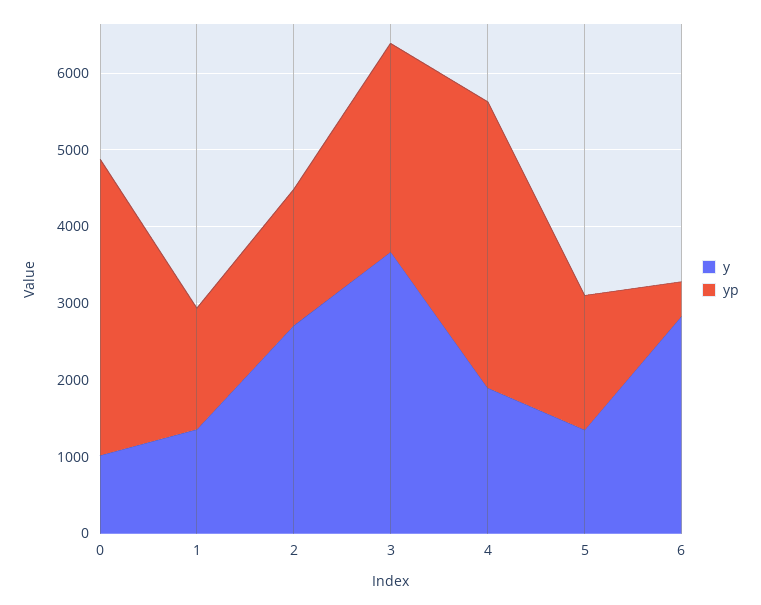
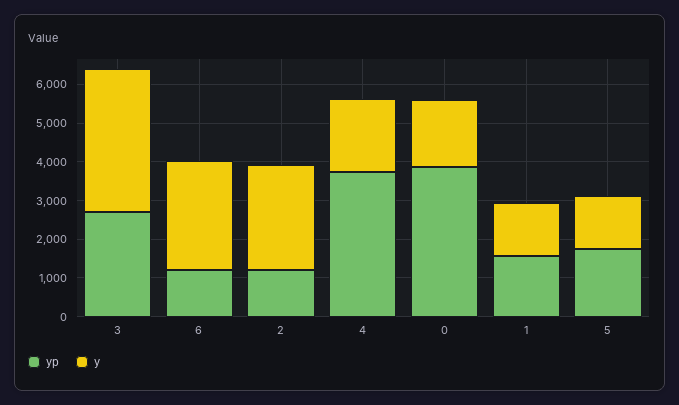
y, 0: 1000 -> 1750
yp, 2: 1800 -> 1250
yp, 6: 400 -> 1250

